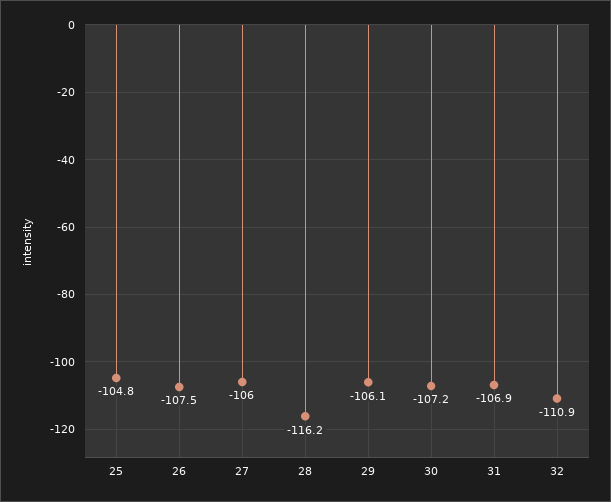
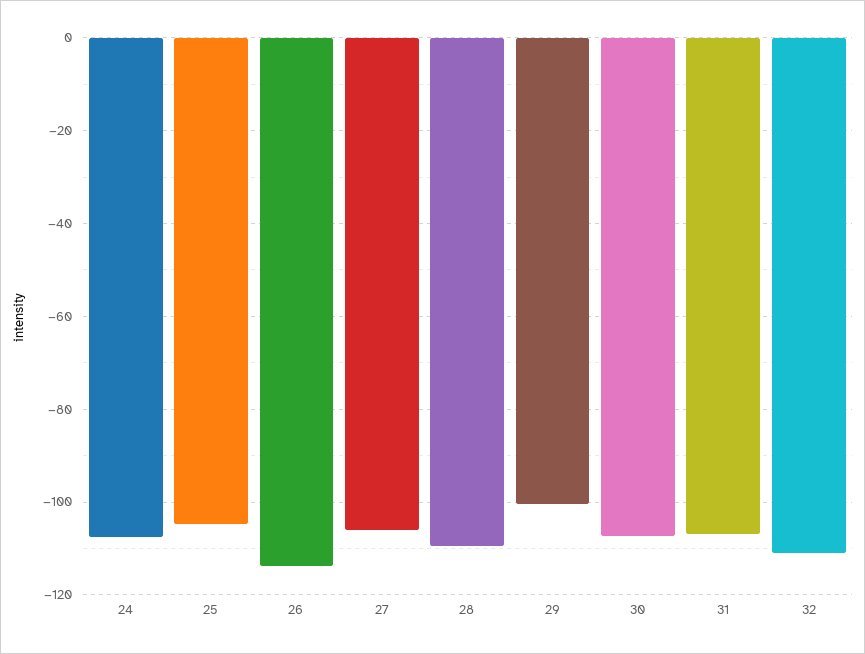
26: -107.5 -> -114
28: -116.2 -> -110
29: -106.1 -> -100
24: none -> -108

